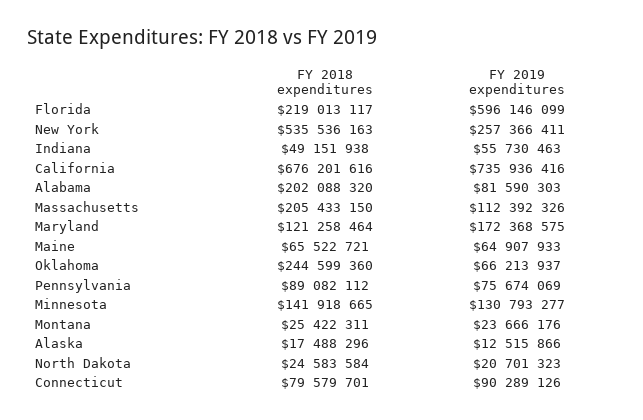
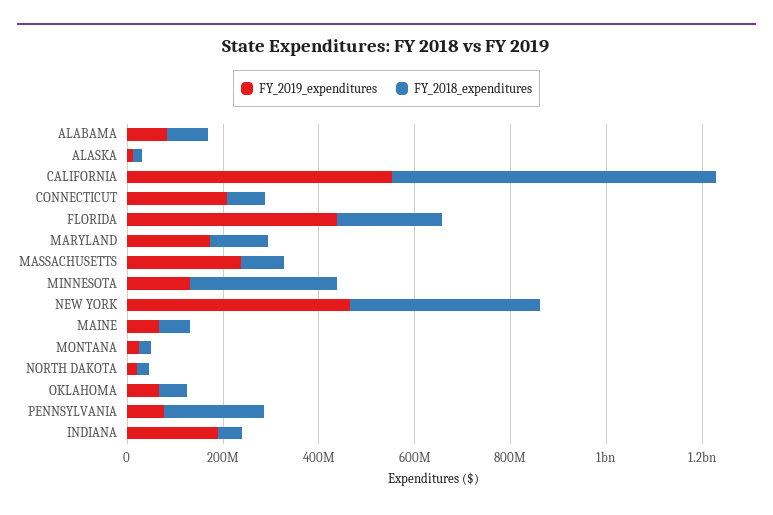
FY 2019 expenditures, Florida: 596146099 -> 450000000
FY 2018 expenditures, New York: 535536163 -> 400000000
FY 2019 expenditures, New York: 257366411 -> 450000000
FY 2019 expenditures, Indiana: 55730463 -> 200000000
FY 2019 expenditures, California: 735936416 -> 550000000
FY 2018 expenditures, Alabama: 202088320 -> 100000000
FY 2018 expenditures, Massachusetts: 205433150 -> 100000000
FY 2019 expenditures, Massachusetts: 112392326 -> 250000000
FY 2018 expenditures, Oklahoma: 244599360 -> 50000000
FY 2018 expenditures, Pennsylvania: 89082112 -> 200000000
FY 2018 expenditures, Minnesota: 141918665 -> 300000000
FY 2019 expenditures, Connecticut: 90289126 -> 200000000

